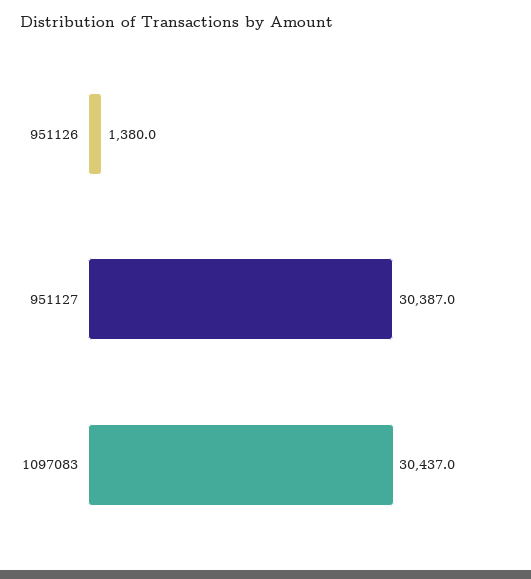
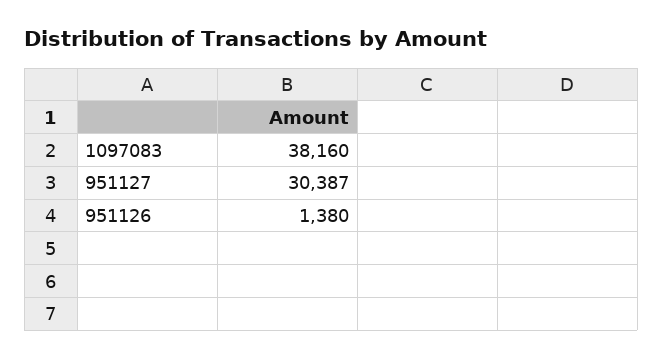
1097083: 30437 -> 38160

